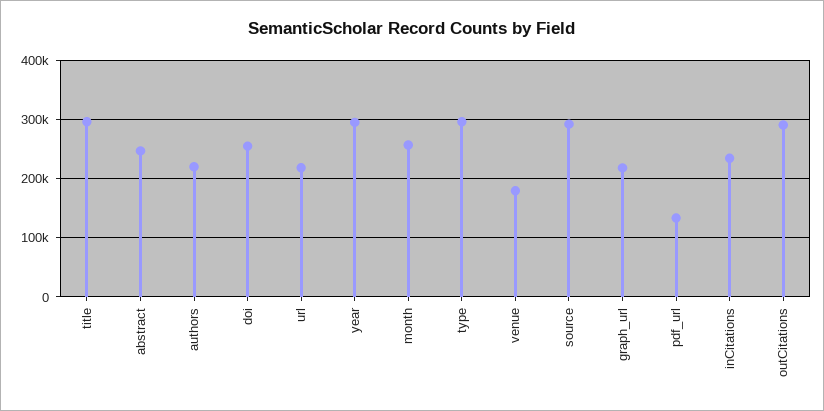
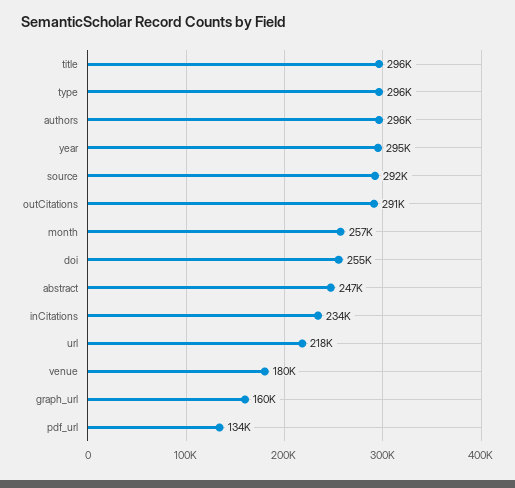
authors: 220000 -> 296000
graph_url: 220000 -> 160000

